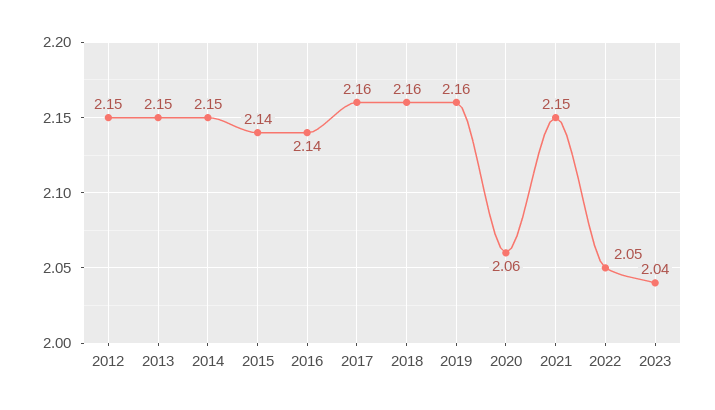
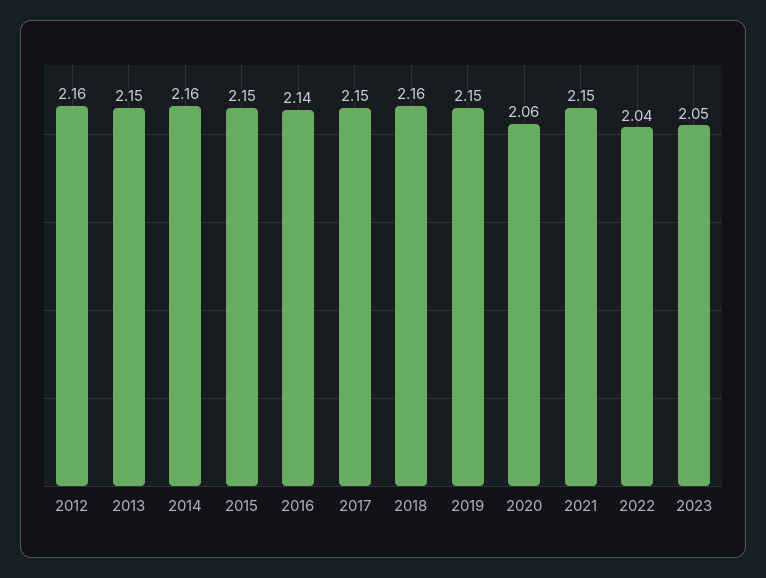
2012: 2.15 -> 2.16
2014: 2.15 -> 2.16
2015: 2.14 -> 2.15
2017: 2.16 -> 2.15
2019: 2.16 -> 2.15
2022: 2.05 -> 2.04
2023: 2.04 -> 2.05

